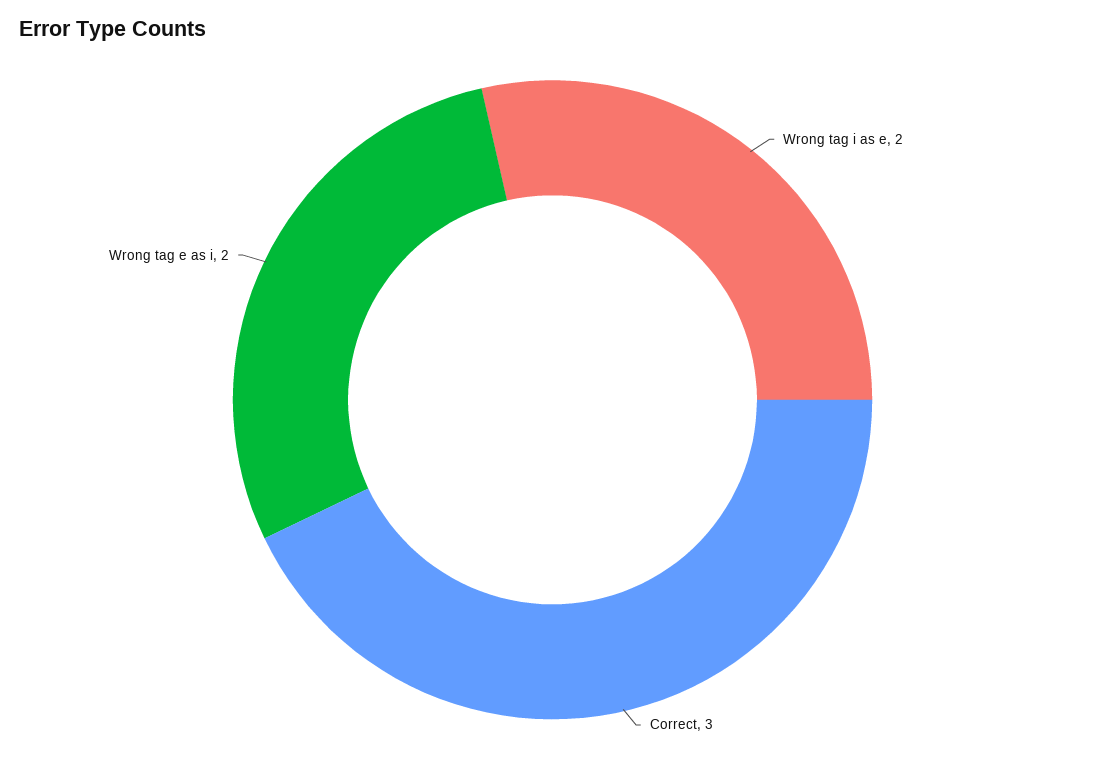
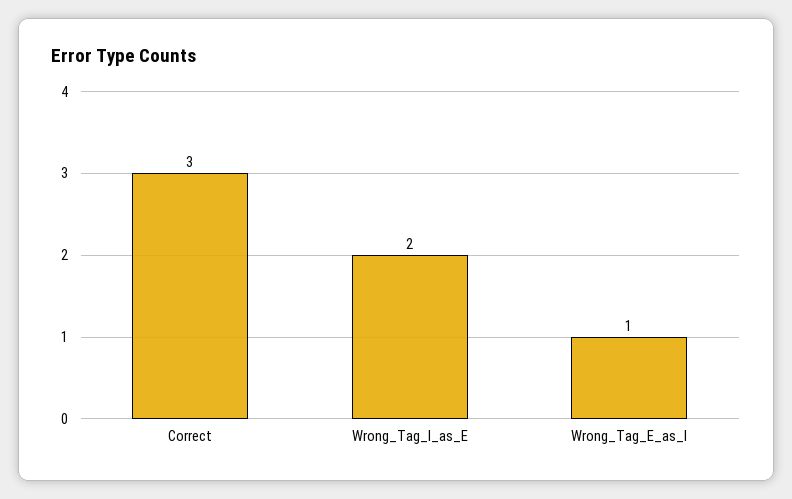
Wrong tag e as i: 2 -> 1

